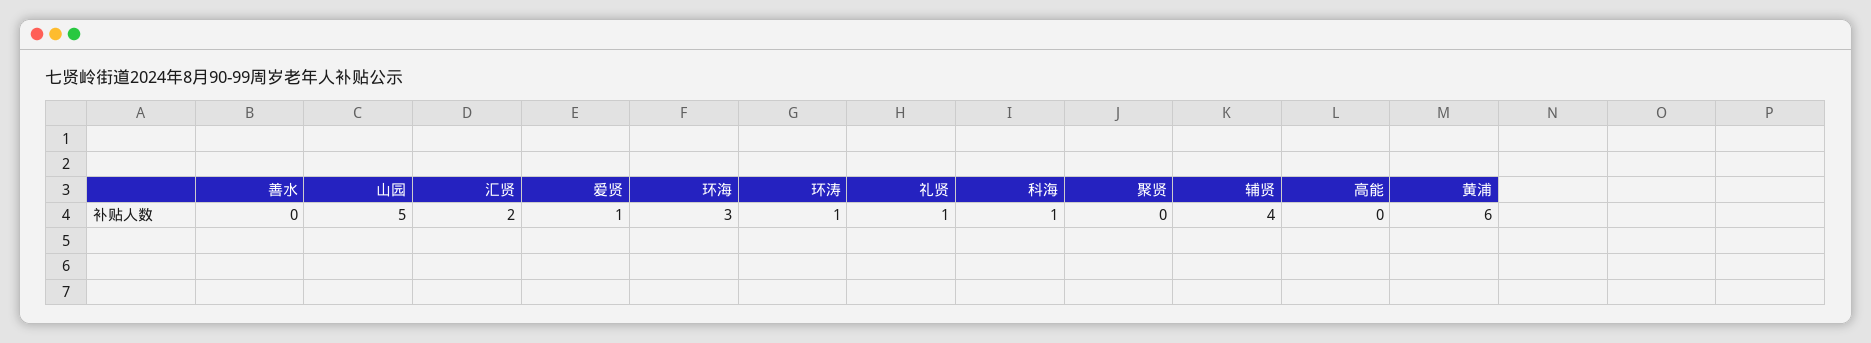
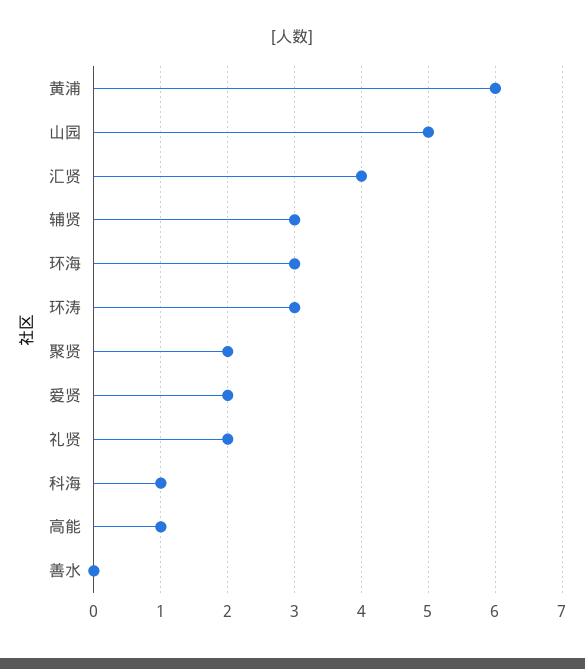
汇贤: 2 -> 4
爱贤: 1 -> 2
环涛: 1 -> 3
礼贤: 1 -> 2
聚贤: 0 -> 2
辅贤: 4 -> 3
高能: 0 -> 1

